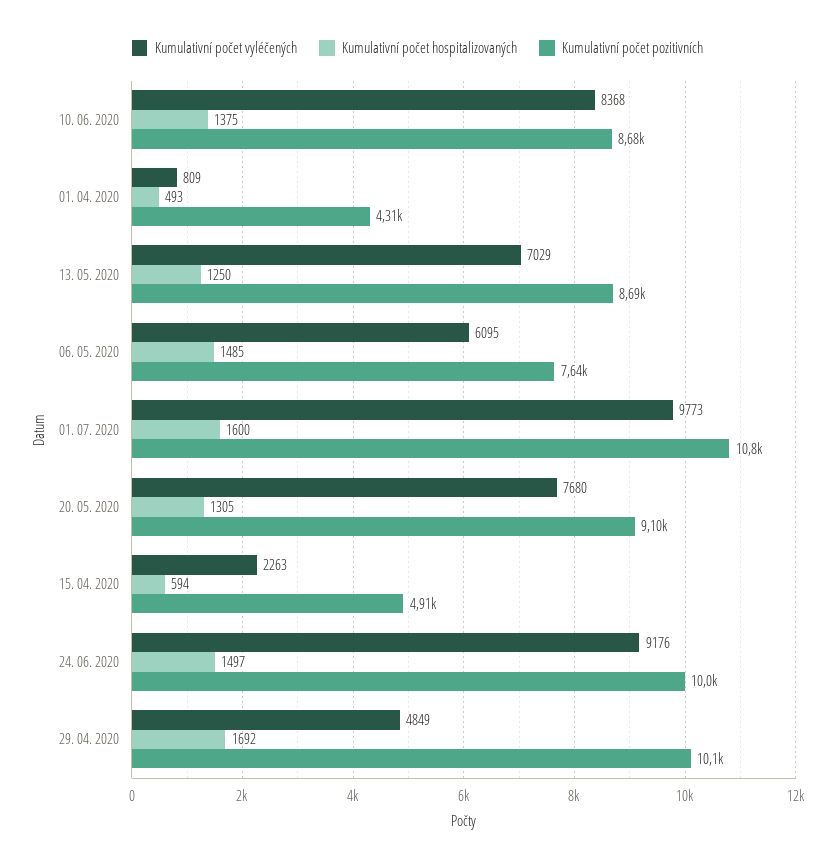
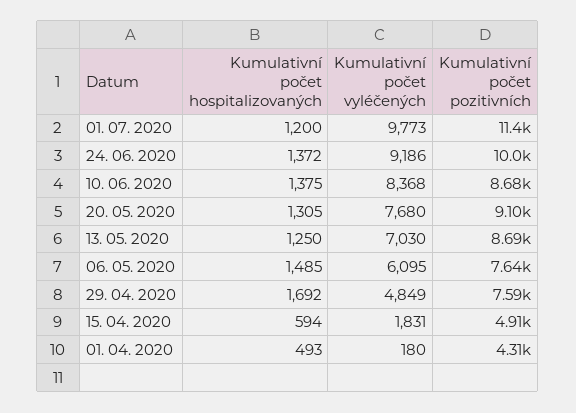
Kumulativní počet vyléčených, 01. 04. 2020: 809 -> 180
Kumulativní počet vyléčených, 13. 05. 2020: 7029 -> 7030
Kumulativní počet hospitalizovaných, 01. 07. 2020: 1600 -> 1200
Kumulativní počet pozitivních, 01. 07. 2020: 10800 -> 11400
Kumulativní počet vyléčených, 15. 04. 2020: 2263 -> 1831
Kumulativní počet vyléčených, 24. 06. 2020: 9176 -> 9186
Kumulativní počet hospitalizovaných, 24. 06. 2020: 1497 -> 1372
Kumulativní počet pozitivních, 29. 04. 2020: 10100 -> 7590

